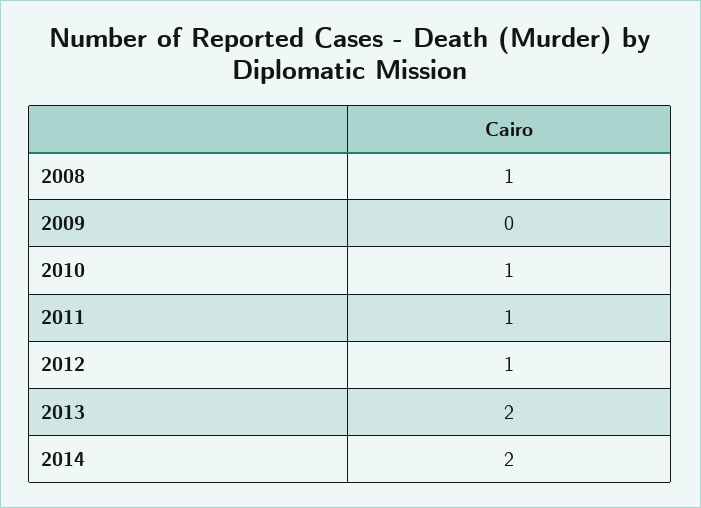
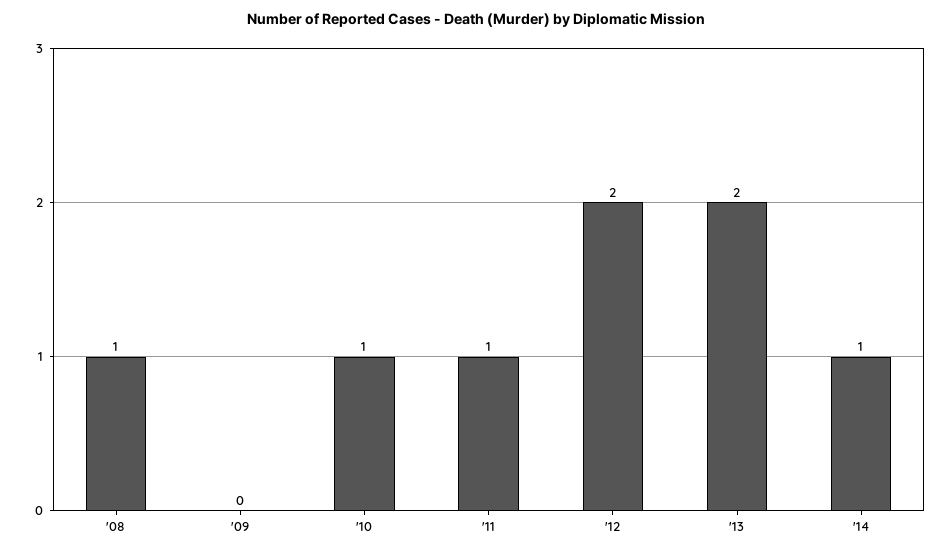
2012: 1 -> 2
2014: 2 -> 1

